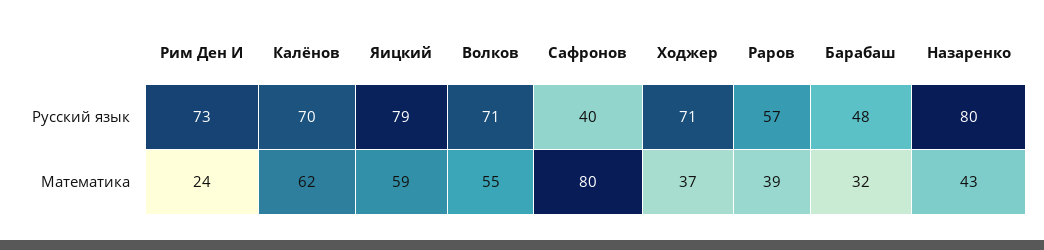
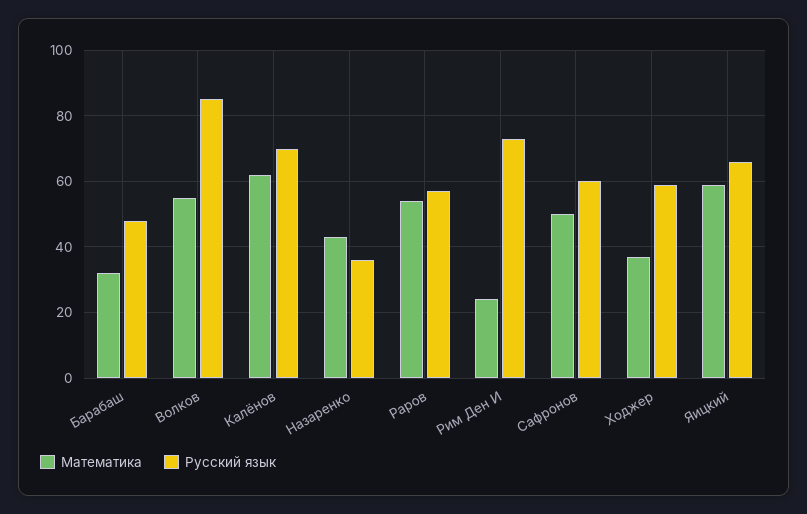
Русский язык, Яицкий: 79 -> 65
Русский язык, Волков: 71 -> 85
Русский язык, Сафронов: 40 -> 60
Русский язык, Ходжер: 71 -> 60
Русский язык, Назаренко: 80 -> 35
Математика, Сафронов: 80 -> 50
Математика, Раров: 39 -> 55

